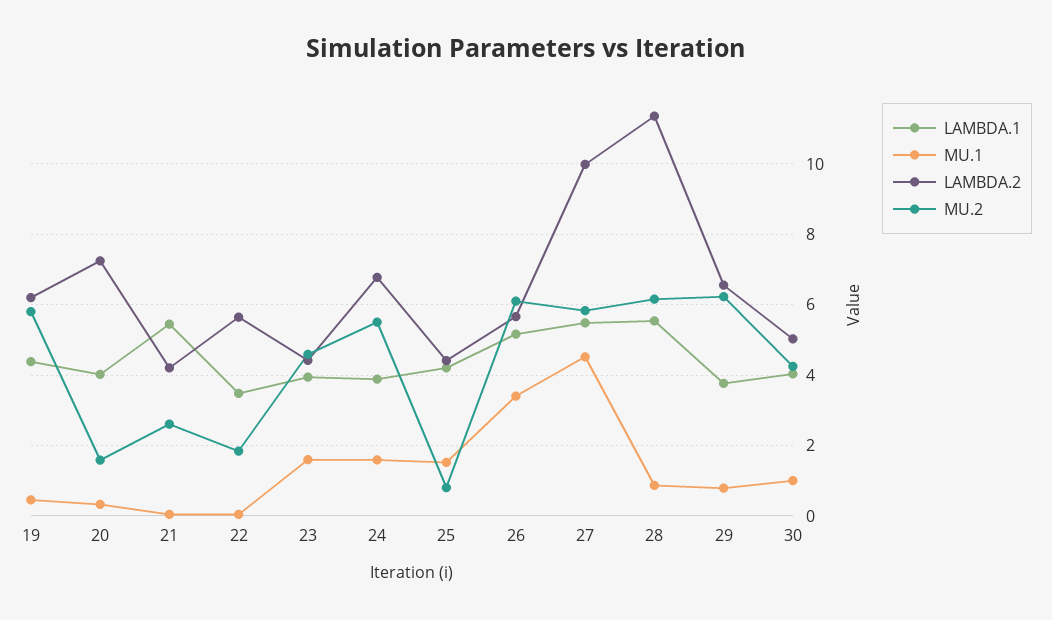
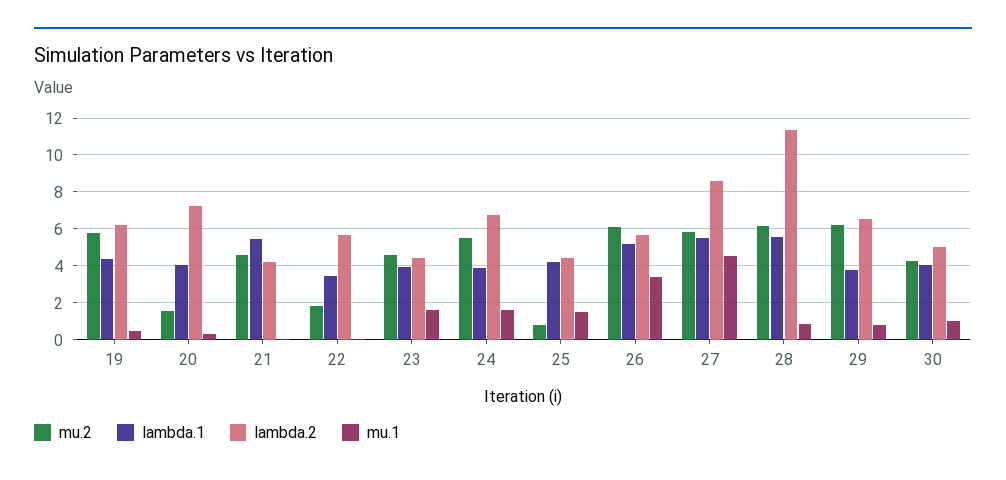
MU.2, 21: 2.6 -> 4.5
LAMBDA.2, 27: 10 -> 8.5

